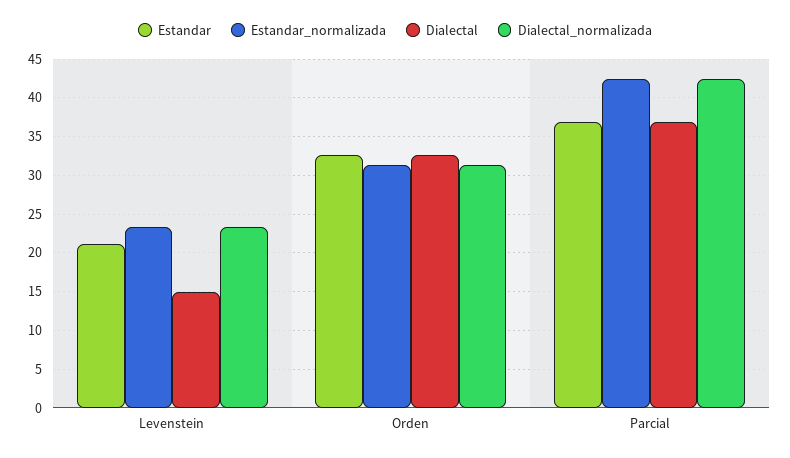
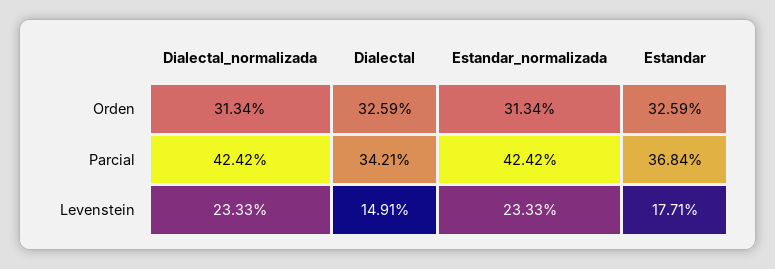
Estandar, Levenstein: 21 -> 17.71
Dialectal, Parcial: 37 -> 34.21

